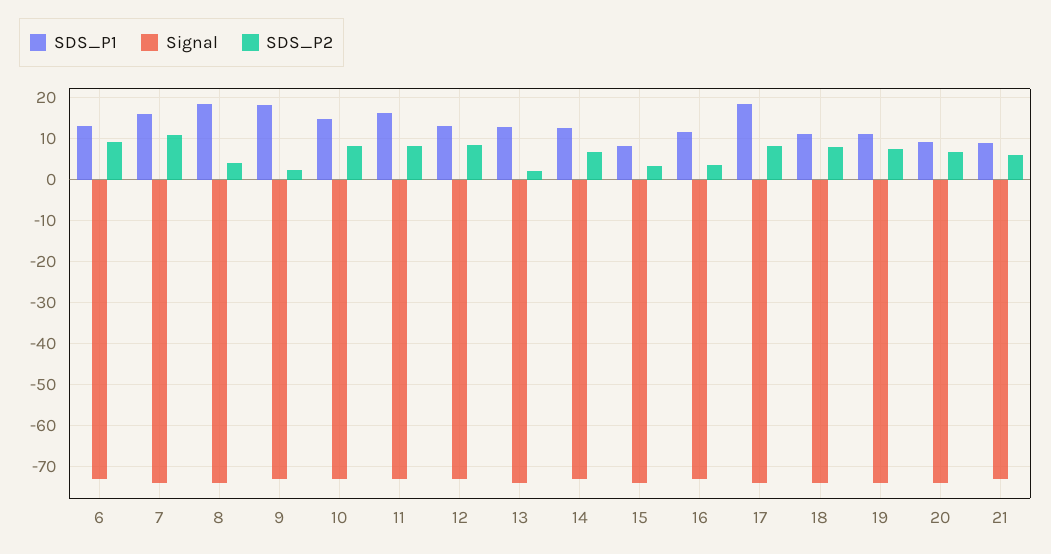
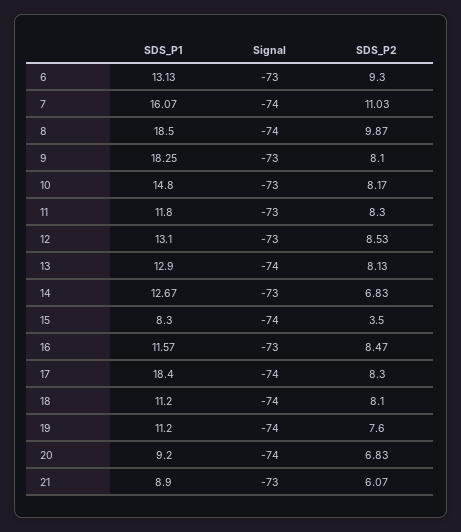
SDS_P2, 8: 4 -> 9.87
SDS_P2, 9: 2 -> 8.1
SDS_P1, 11: 16 -> 11.8
SDS_P2, 13: 2 -> 8.13
SDS_P2, 16: 4 -> 8.47

